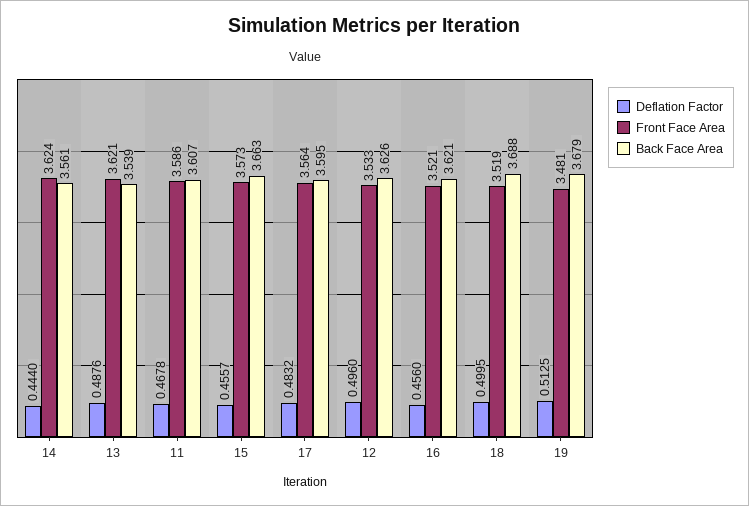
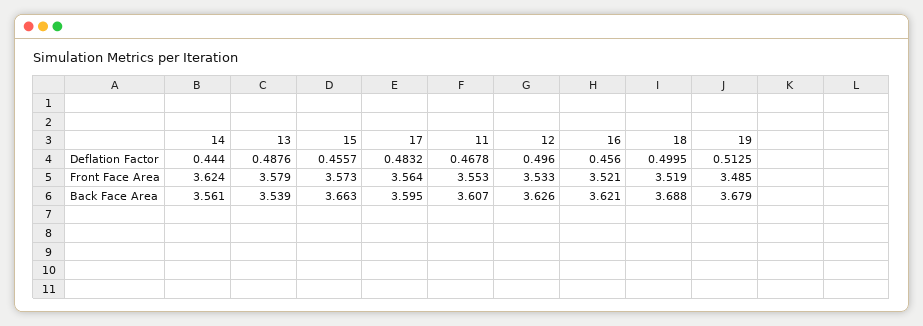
Front Face Area, 13: 3.621 -> 3.579
Front Face Area, 11: 3.586 -> 3.553
Front Face Area, 19: 3.481 -> 3.485

